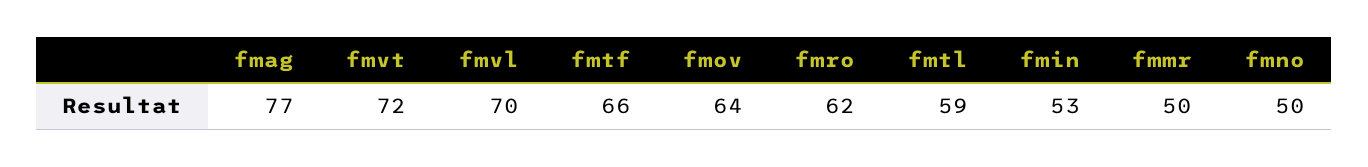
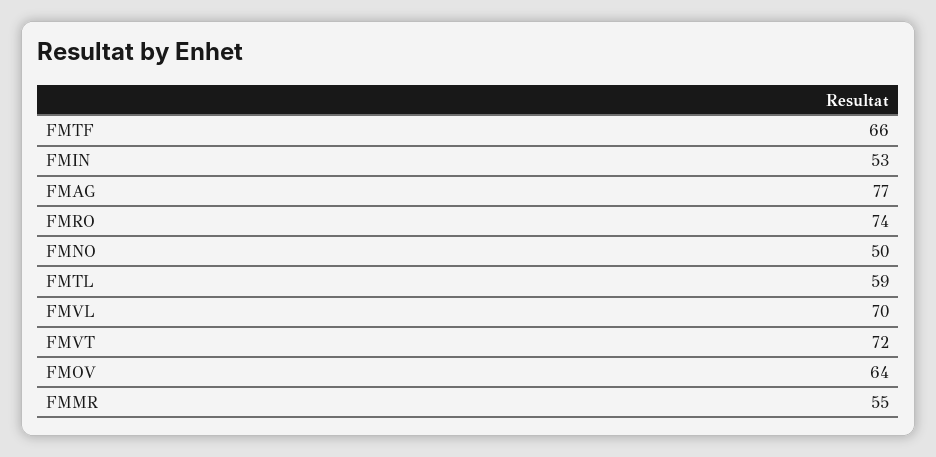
fmro: 62 -> 74
fmmr: 50 -> 55

